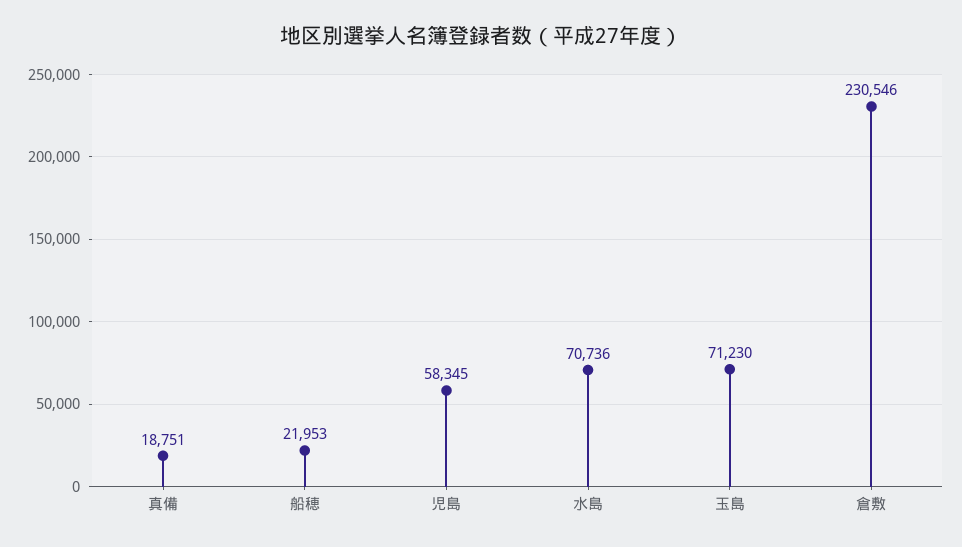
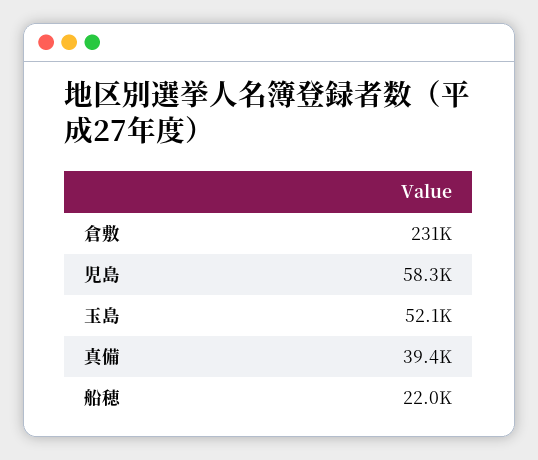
真備: 18751 -> 39400
水島: 70736 -> none
玉島: 71230 -> 52100

